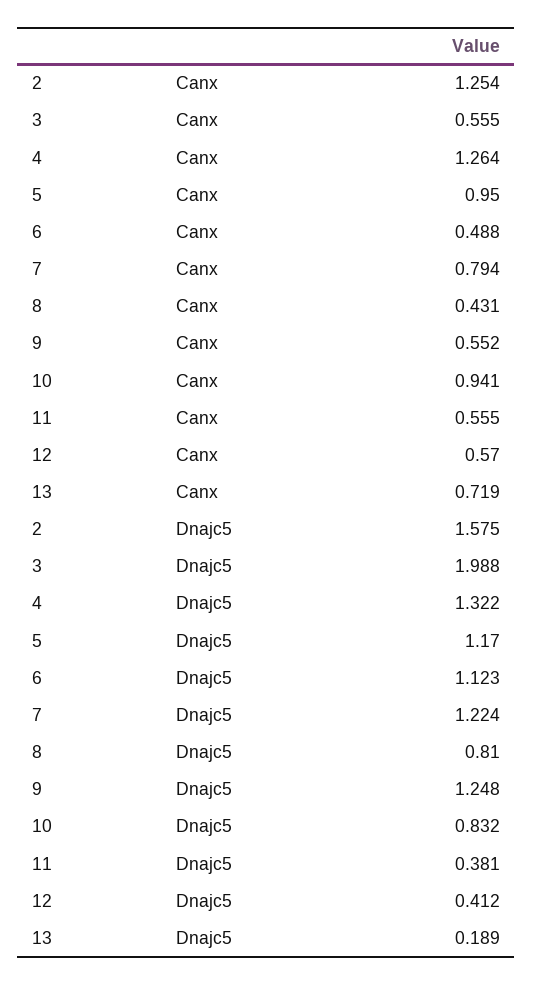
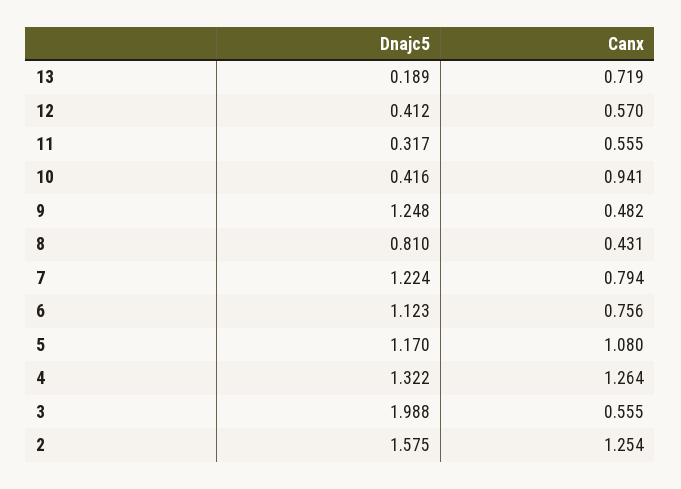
5, Canx: 0.95 -> 1.08
6, Canx: 0.488 -> 0.756
9, Canx: 0.552 -> 0.482
10, Dnajc5: 0.832 -> 0.416
11, Dnajc5: 0.381 -> 0.317

